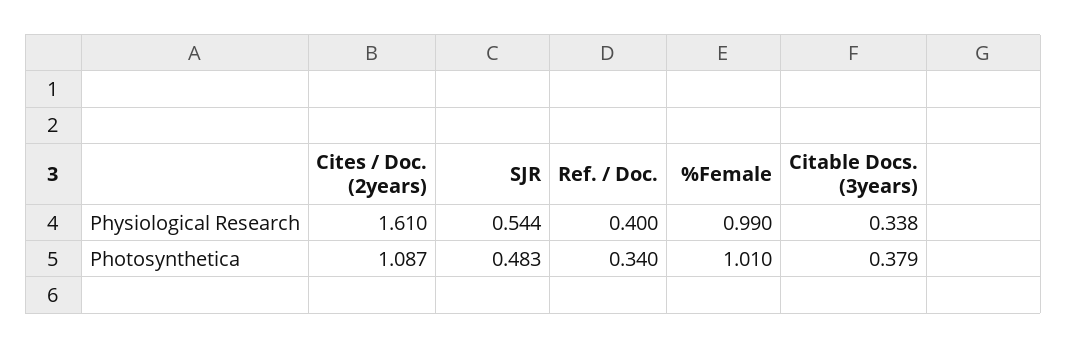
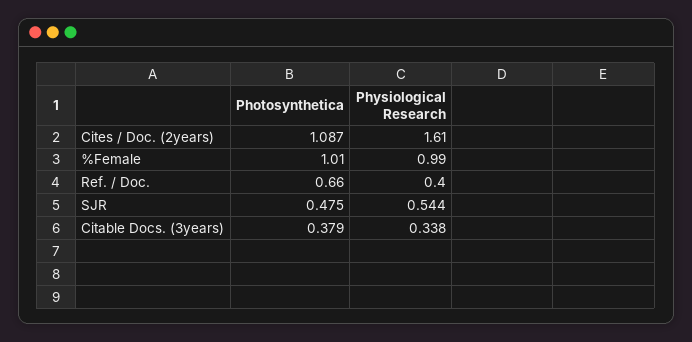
SJR, Photosynthetica: 0.483 -> 0.475
Ref. / Doc., Photosynthetica: 0.34 -> 0.66

